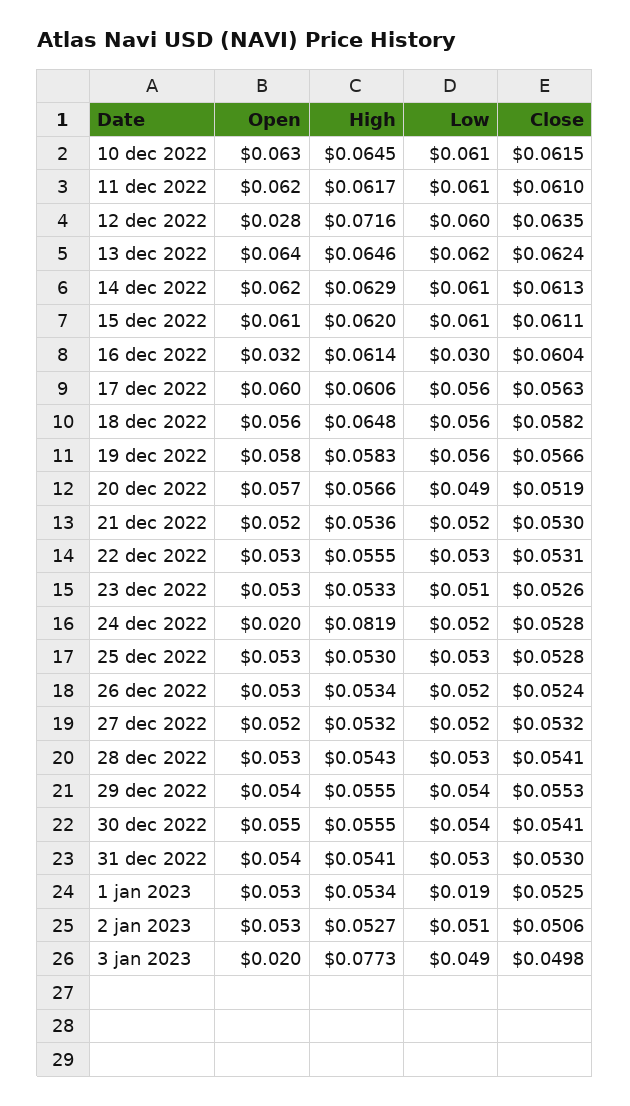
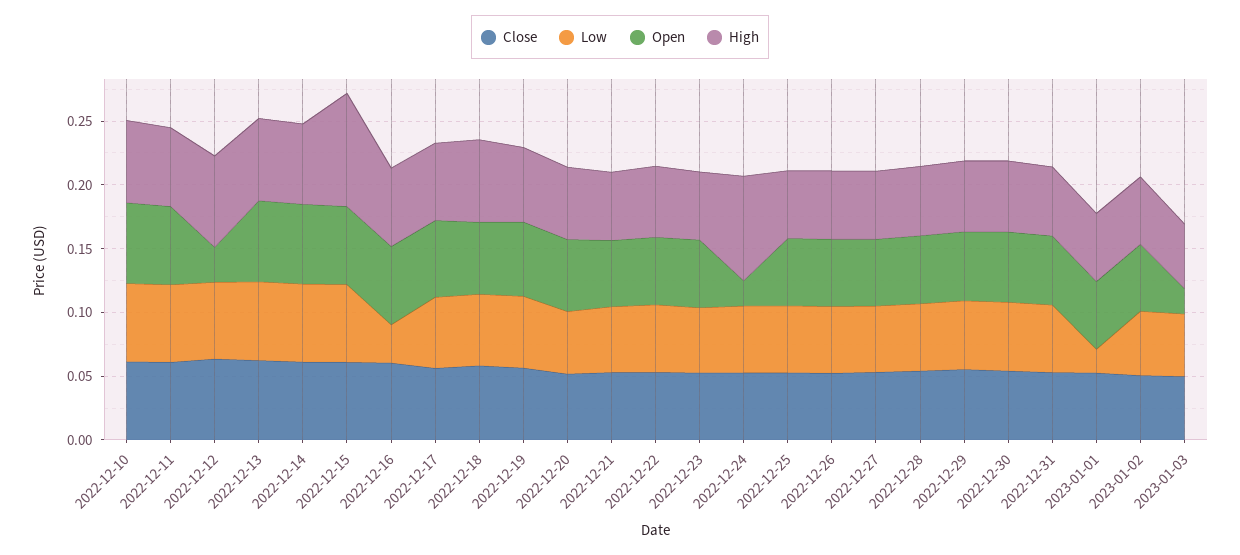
High, 15 dec 2022: 0.062 -> 0.09
Open, 16 dec 2022: 0.032 -> 0.06
High, 3 jan 2023: 0.0773 -> 0.05

